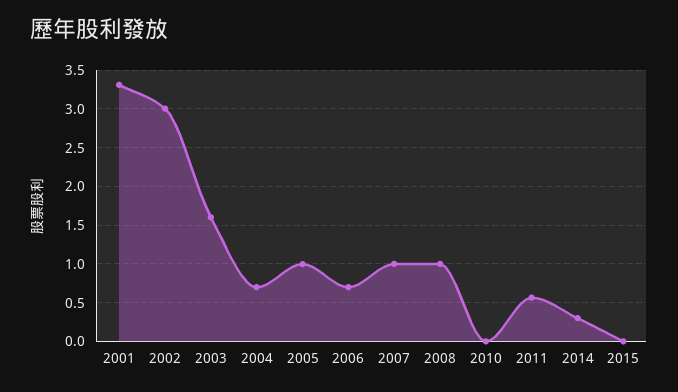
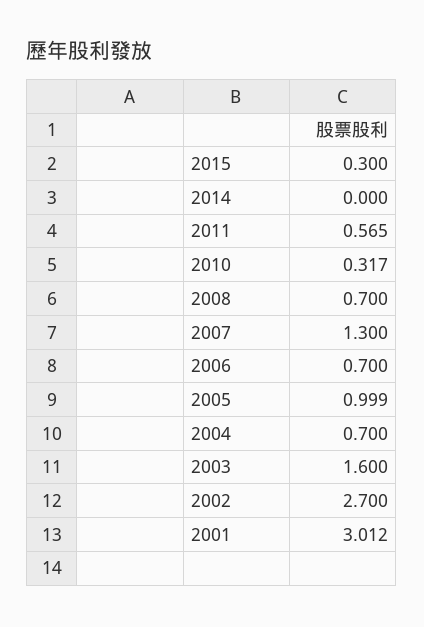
2001: 3.3 -> 3.012
2002: 3 -> 2.7
2007: 1 -> 1.3
2008: 1 -> 0.7
2010: 0 -> 0.317
2014: 0.3 -> 0
2015: 0 -> 0.3

